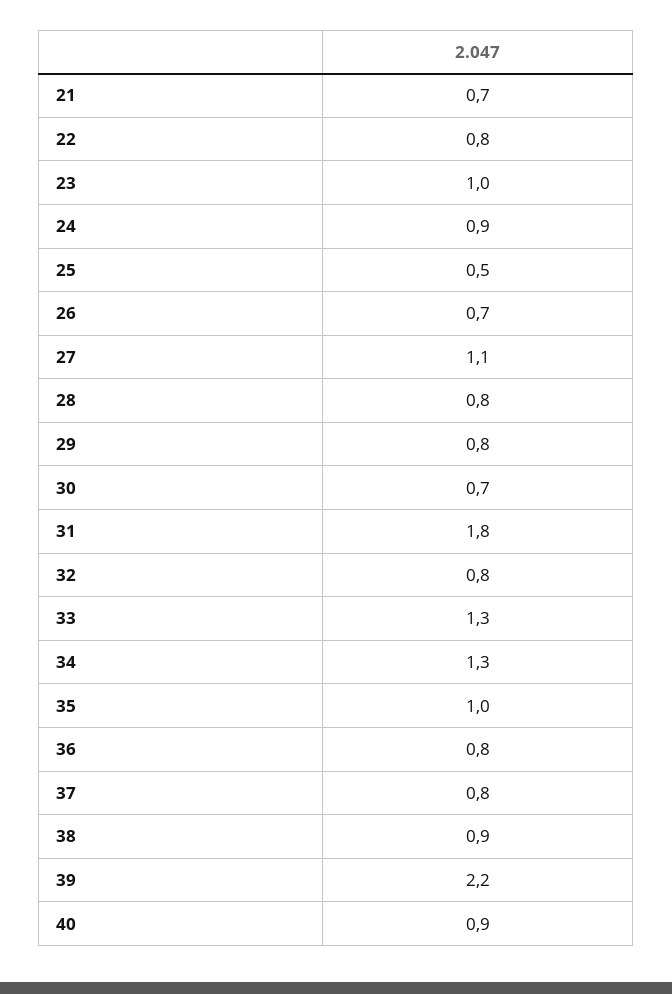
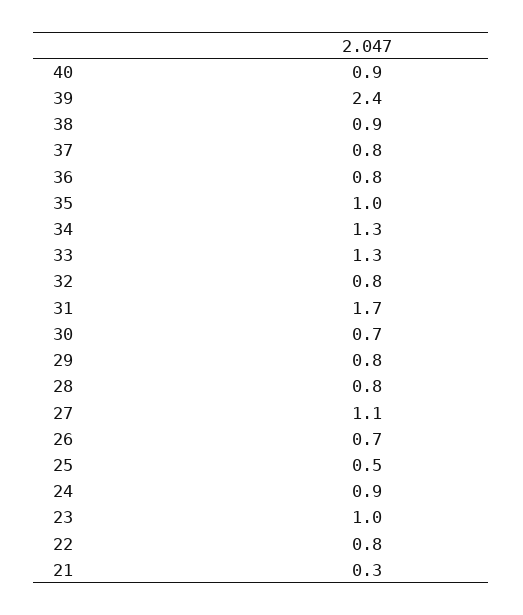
21: 0.7 -> 0.3
31: 1.8 -> 1.7
39: 2.2 -> 2.4

